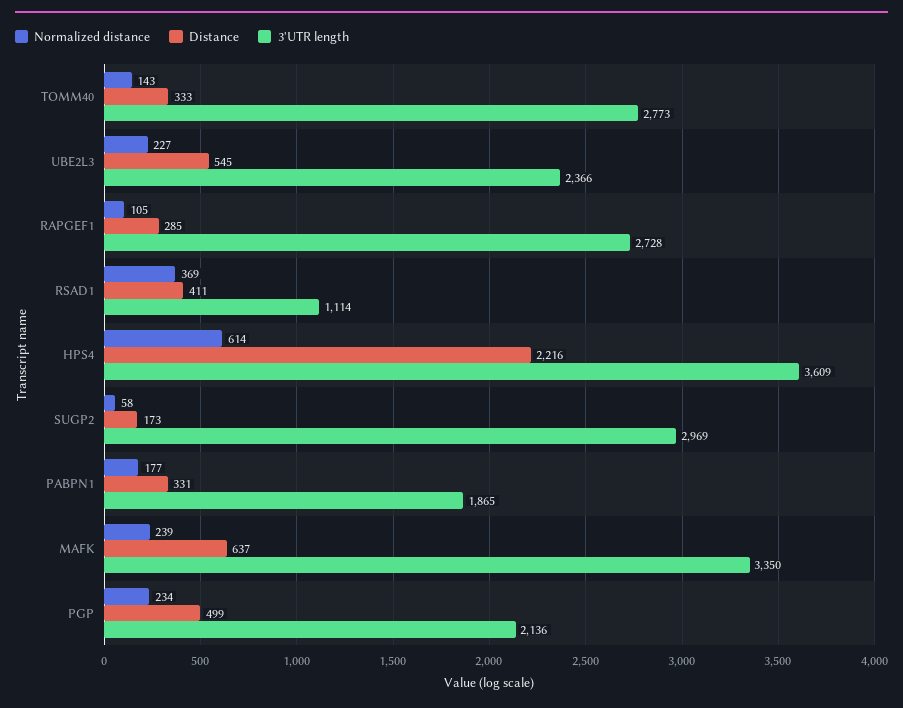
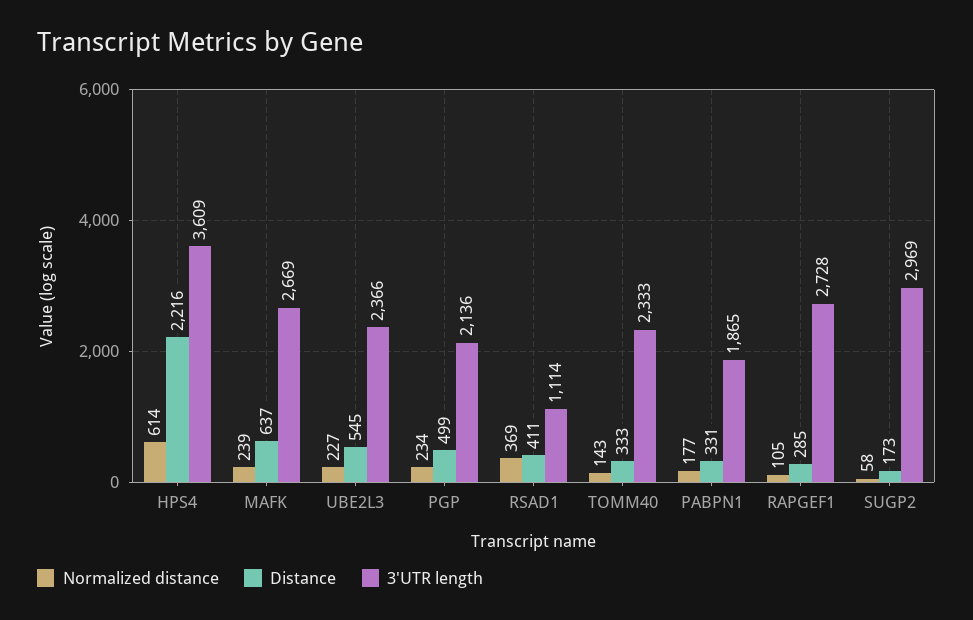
3'UTR length, TOMM40: 2773 -> 2333
3'UTR length, MAFK: 3350 -> 2669

